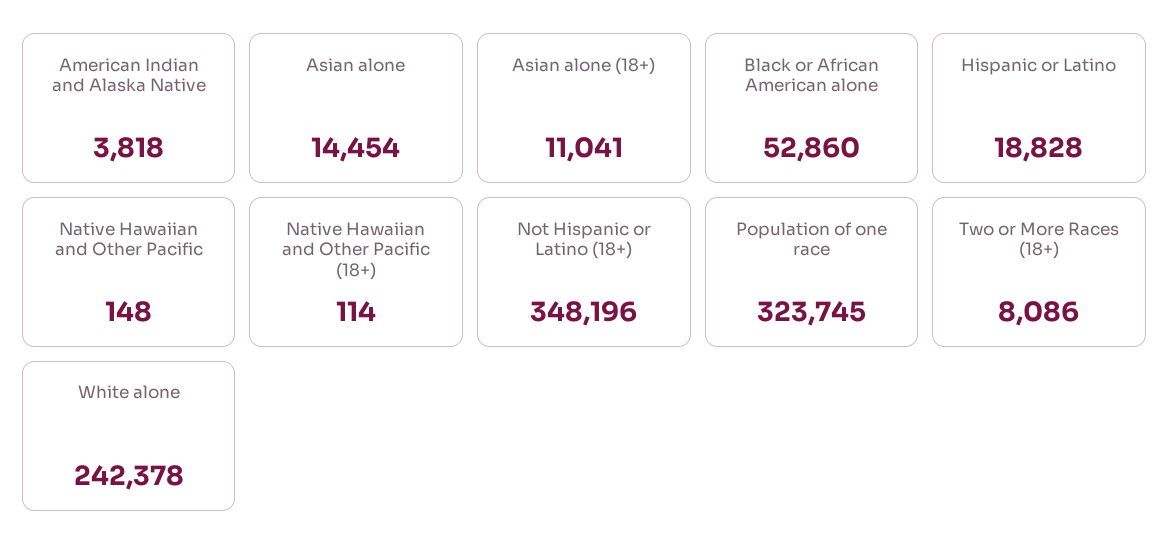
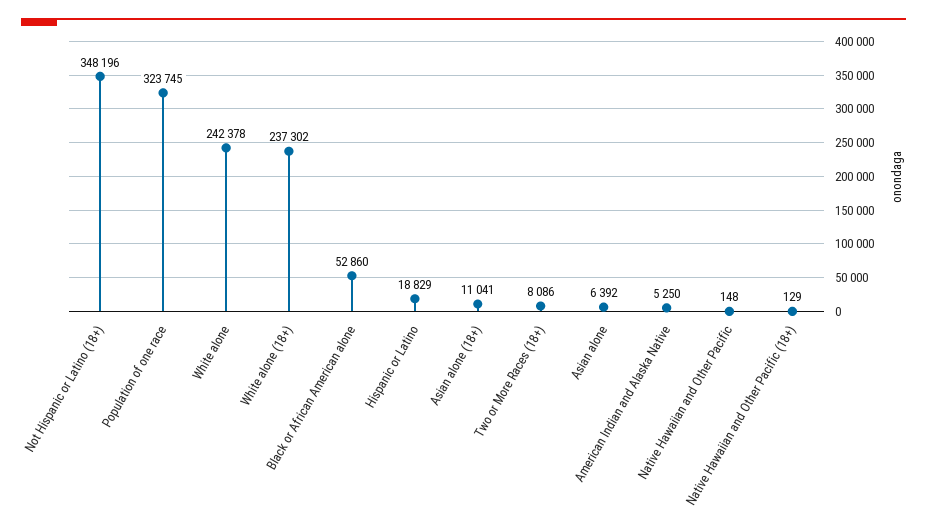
American Indian and Alaska Native: 3818 -> 5250
Asian alone: 14454 -> 6392
Hispanic or Latino: 18828 -> 18829
Native Hawaiian and Other Pacific (18+): 114 -> 129
White alone (18+): none -> 237302

